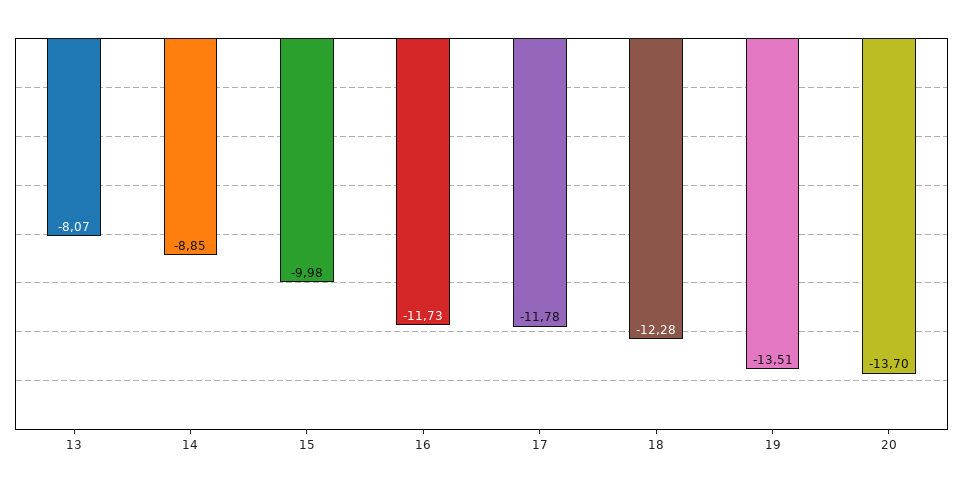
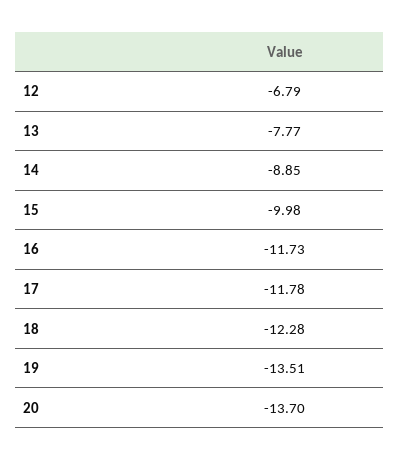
13: -8.07 -> -7.77
12: none -> -6.79

